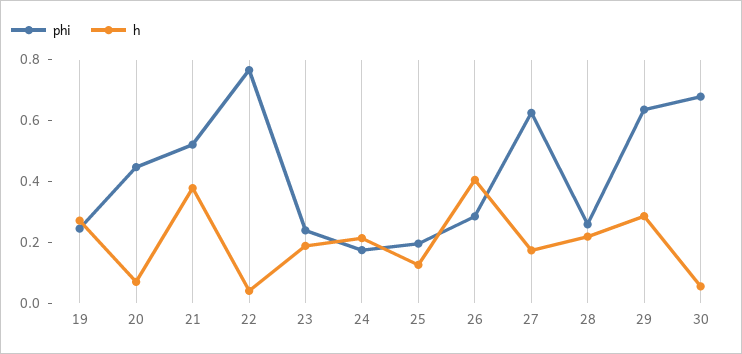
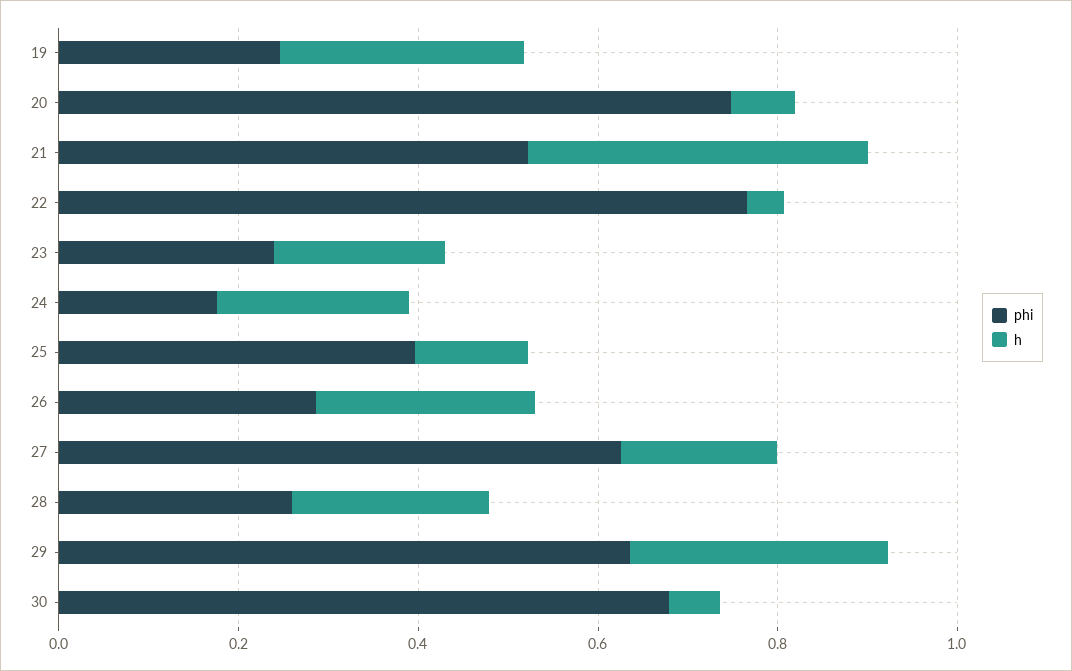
phi, 20: 0.45 -> 0.75
phi, 25: 0.2 -> 0.4
h, 26: 0.4 -> 0.25

